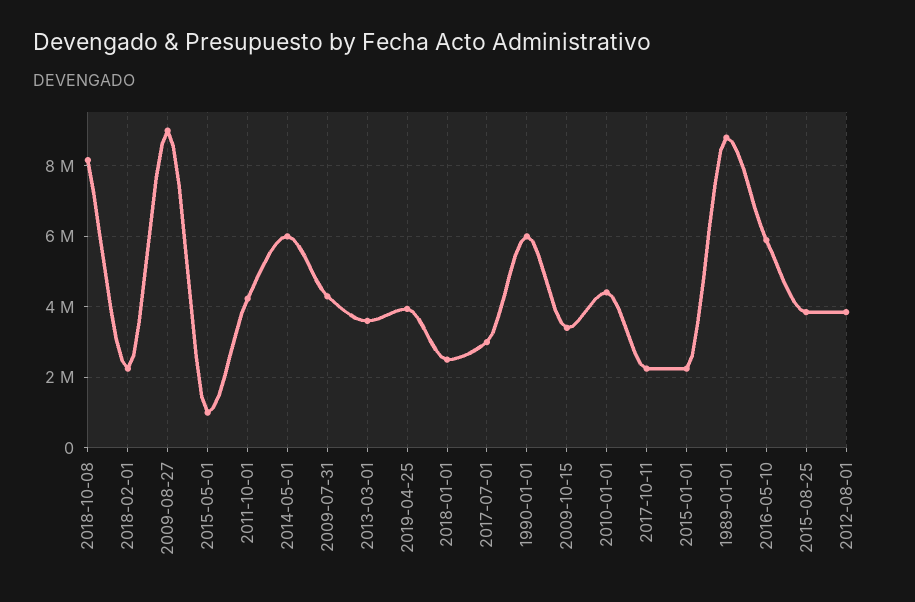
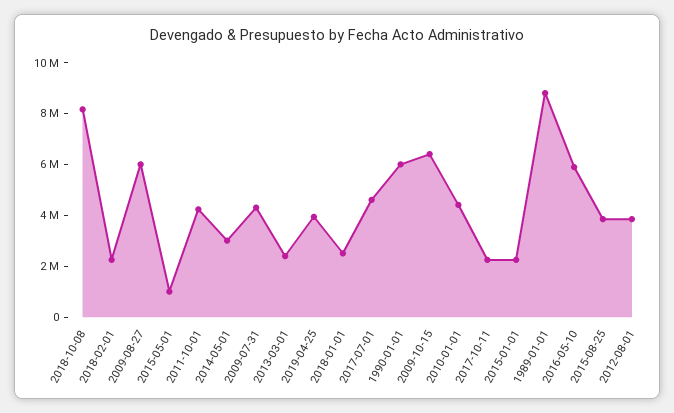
2009-08-27: 9000000 -> 6000000
2014-05-01: 6000000 -> 3000000
2013-03-01: 3600000 -> 2500000
2017-07-01: 3000000 -> 4500000
2009-10-15: 3400000 -> 6500000

